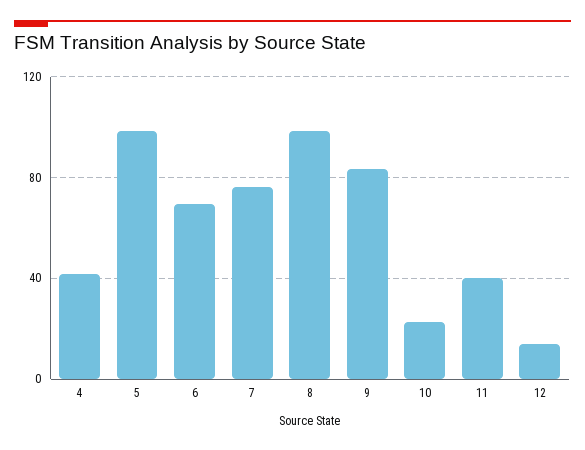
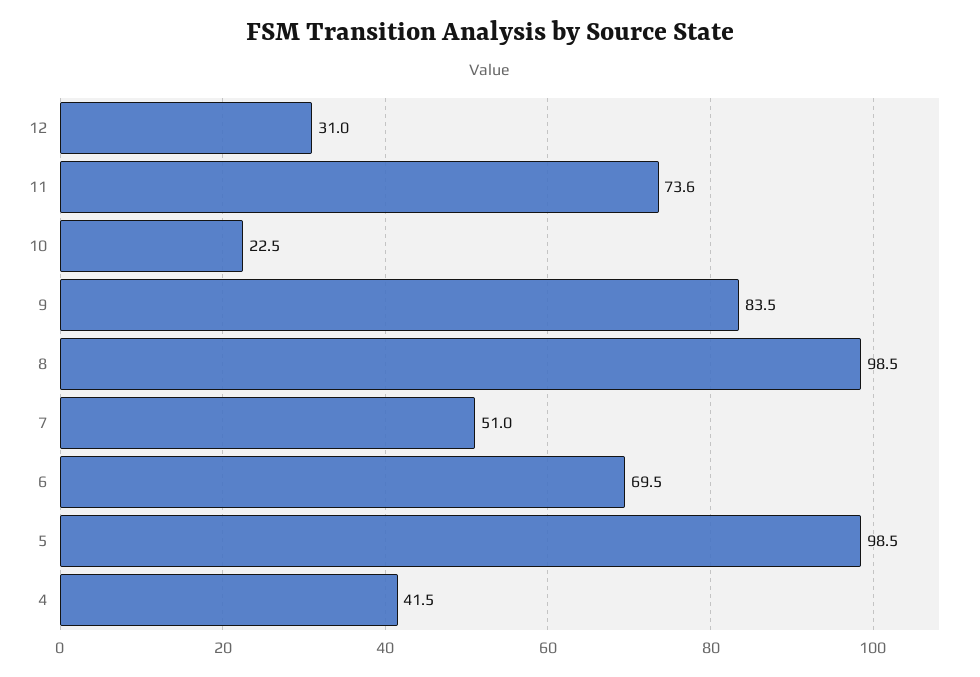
7: 75 -> 51
11: 40 -> 73.6
12: 15 -> 31

